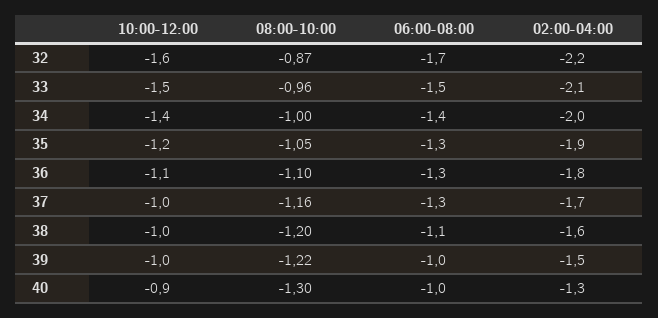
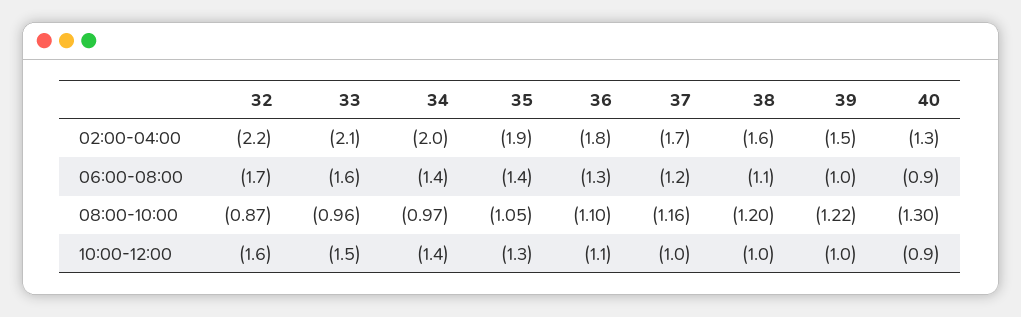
06:00-08:00, 33: -1.5 -> -1.6
08:00-10:00, 34: -1 -> -0.97
10:00-12:00, 35: -1.2 -> -1.3
06:00-08:00, 35: -1.3 -> -1.4
06:00-08:00, 37: -1.3 -> -1.2
06:00-08:00, 40: -1 -> -0.9

